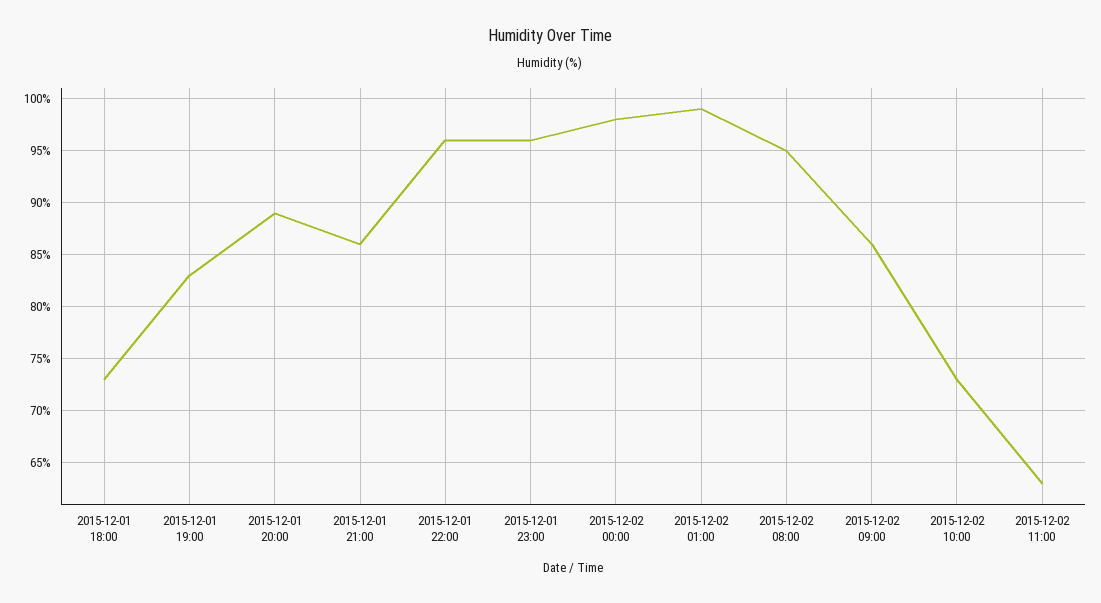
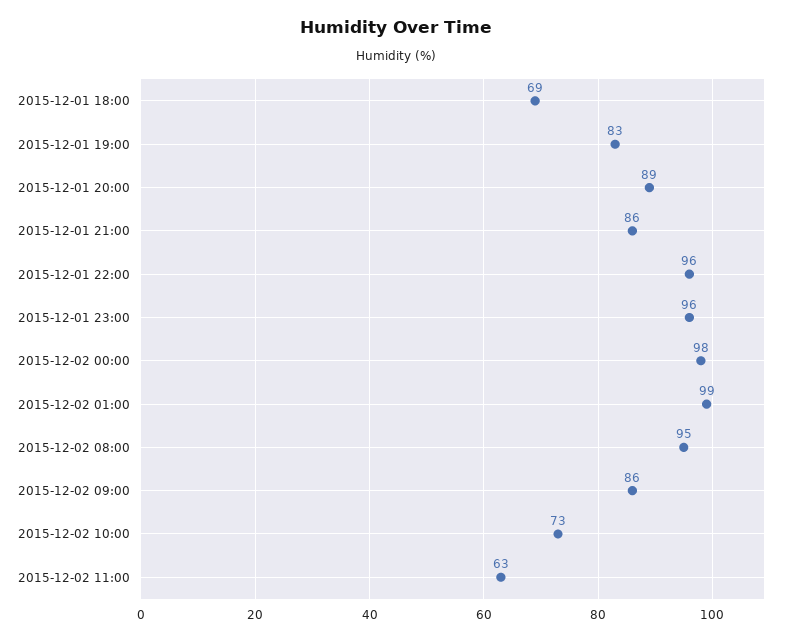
2015-12-01 18:00: 73 -> 69

